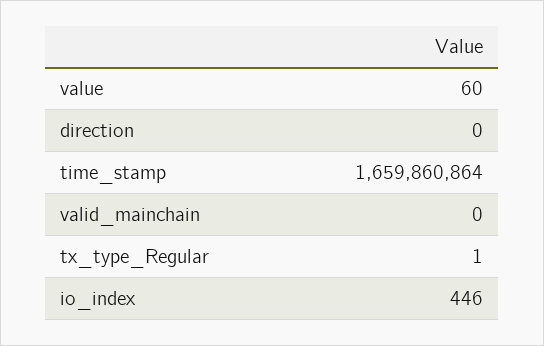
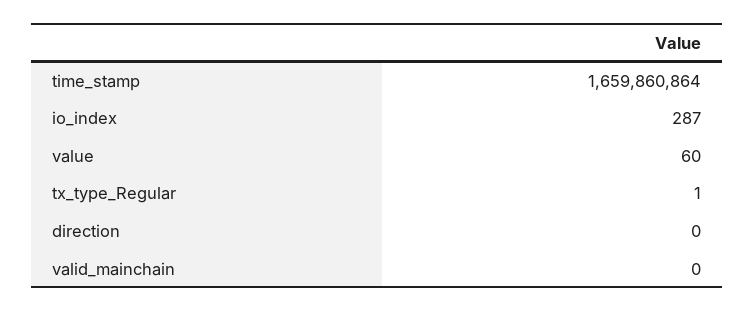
io_index: 446 -> 287

